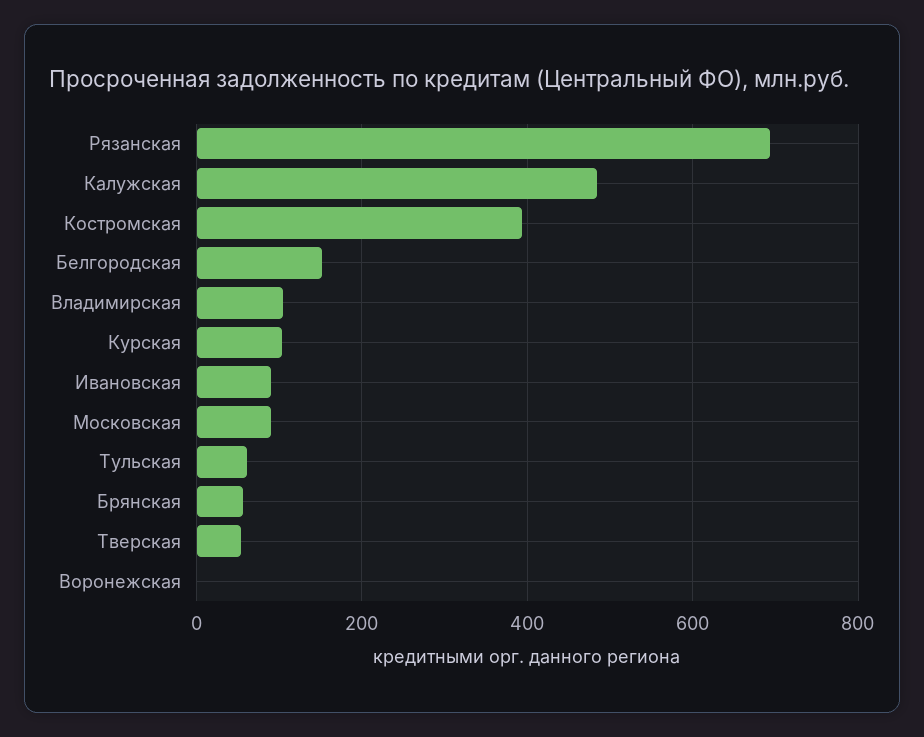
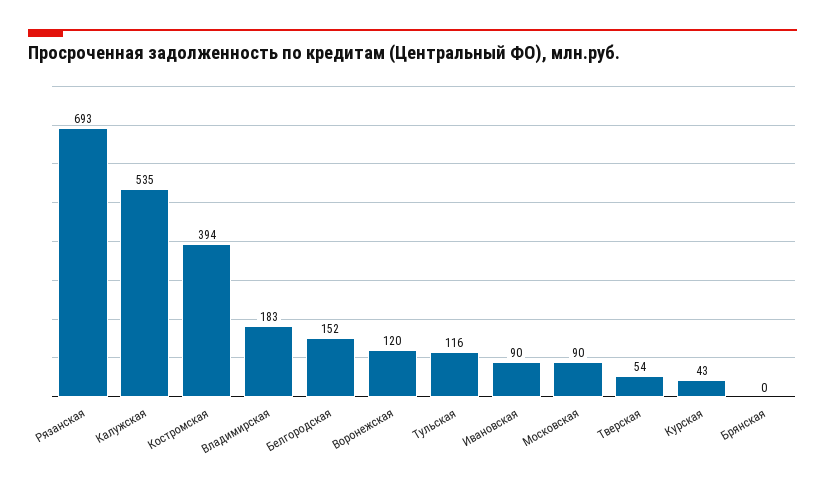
Калужская: 480 -> 535
Владимирская: 100 -> 183
Курская: 100 -> 43
Тульская: 60 -> 116
Брянская: 60 -> 0
Воронежская: 0 -> 120

